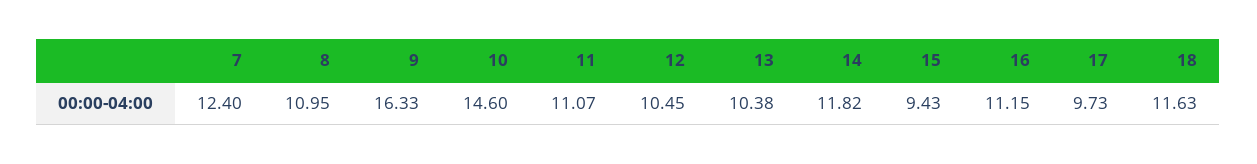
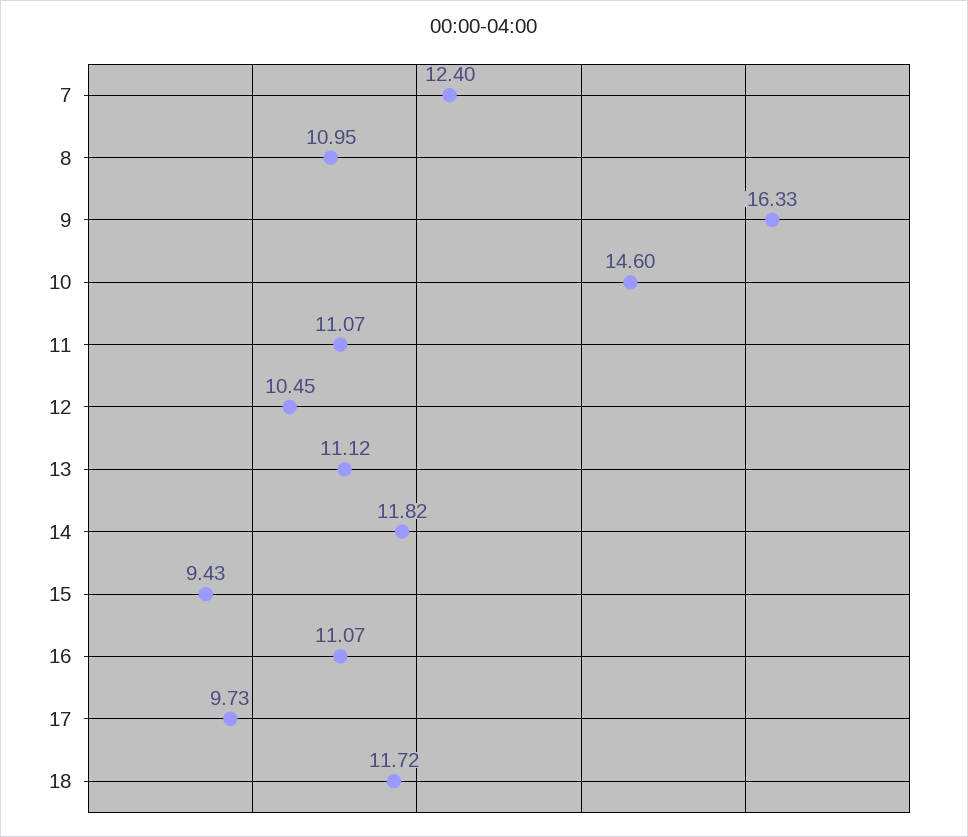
13: 10.38 -> 11.12
16: 11.15 -> 11.07
18: 11.63 -> 11.72

